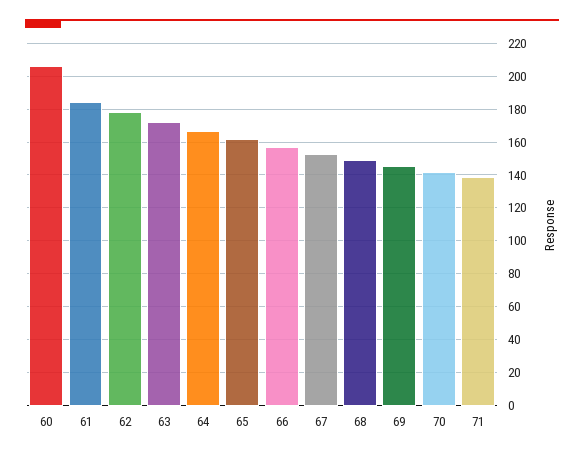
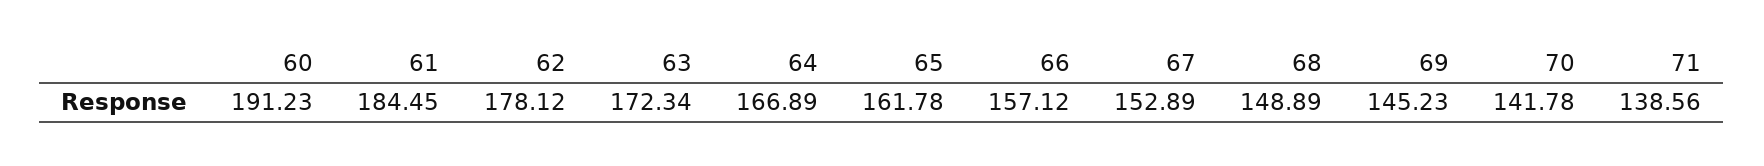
60: 205 -> 191.23

